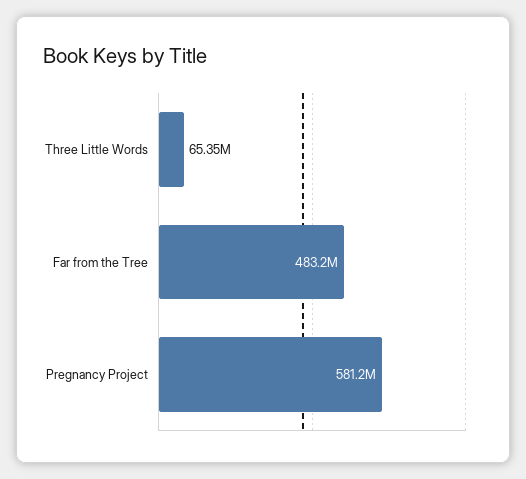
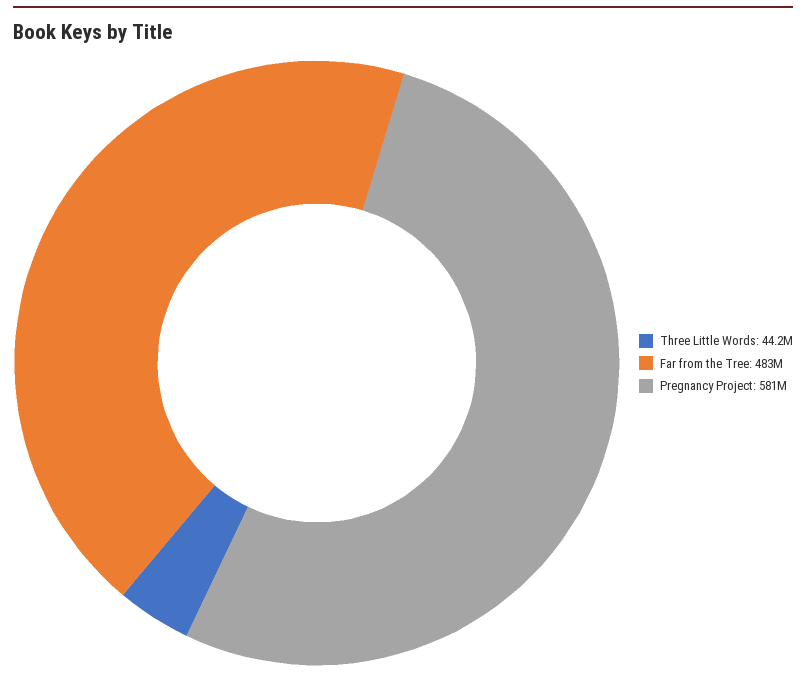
Three Little Words: 65350000 -> 44200000

